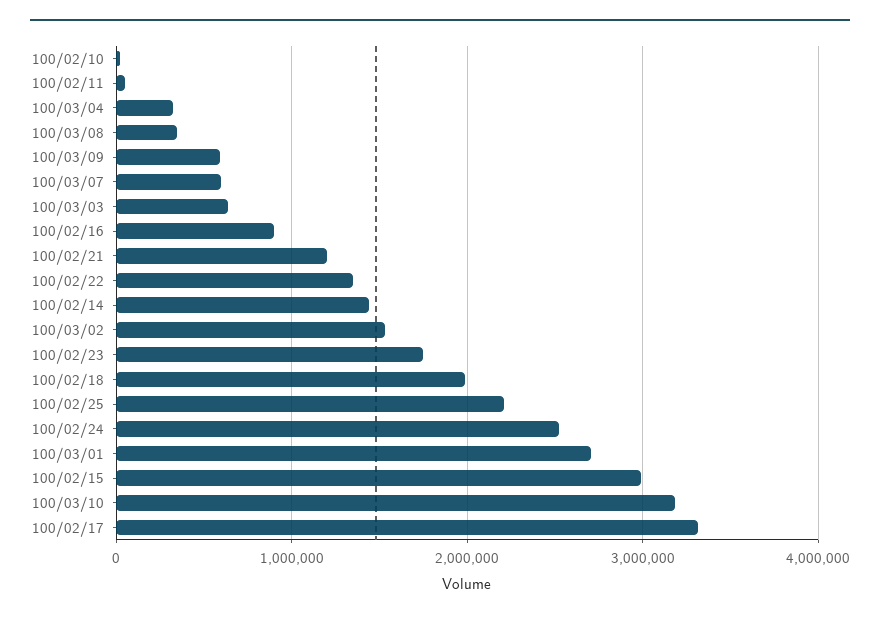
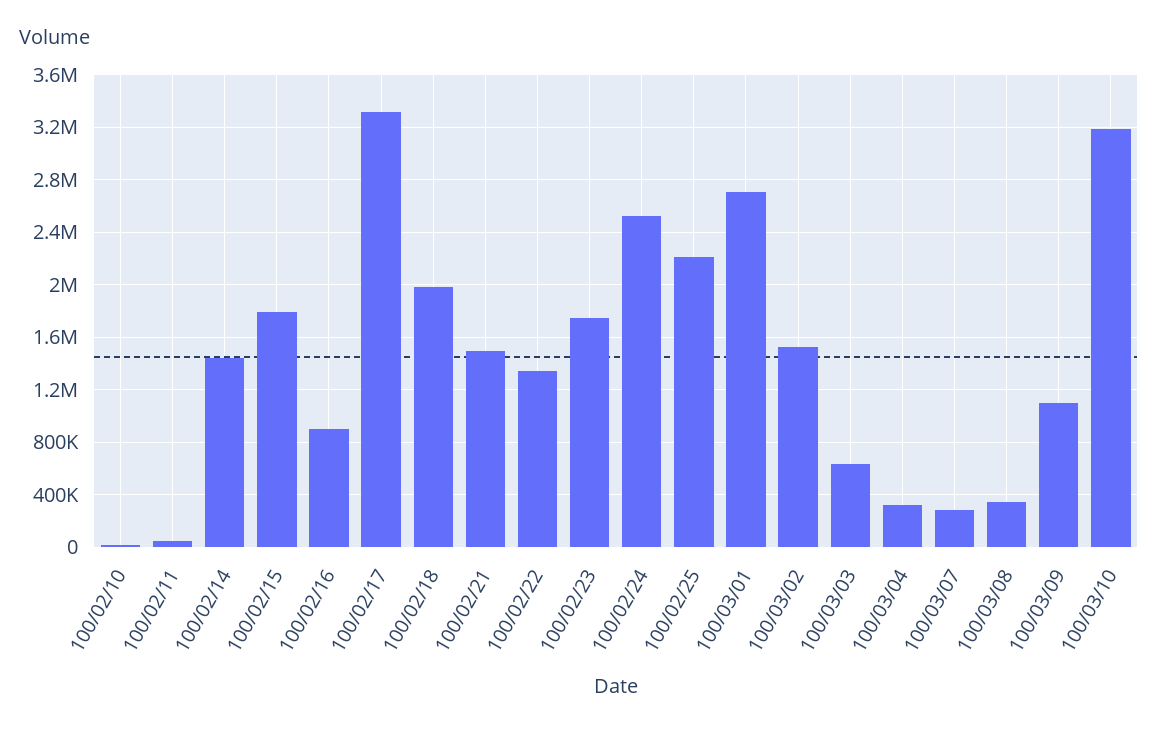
100/03/09: 600000 -> 1100000
100/03/07: 600000 -> 300000
100/02/21: 1200000 -> 1500000
100/02/15: 3000000 -> 1800000

